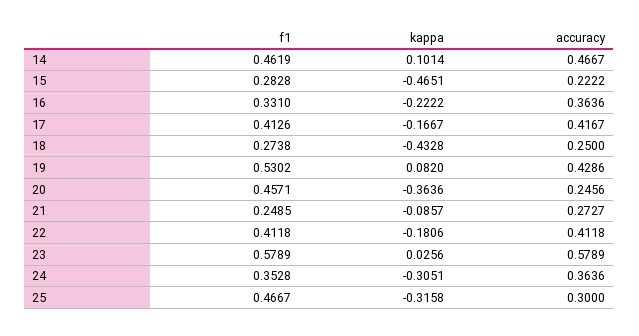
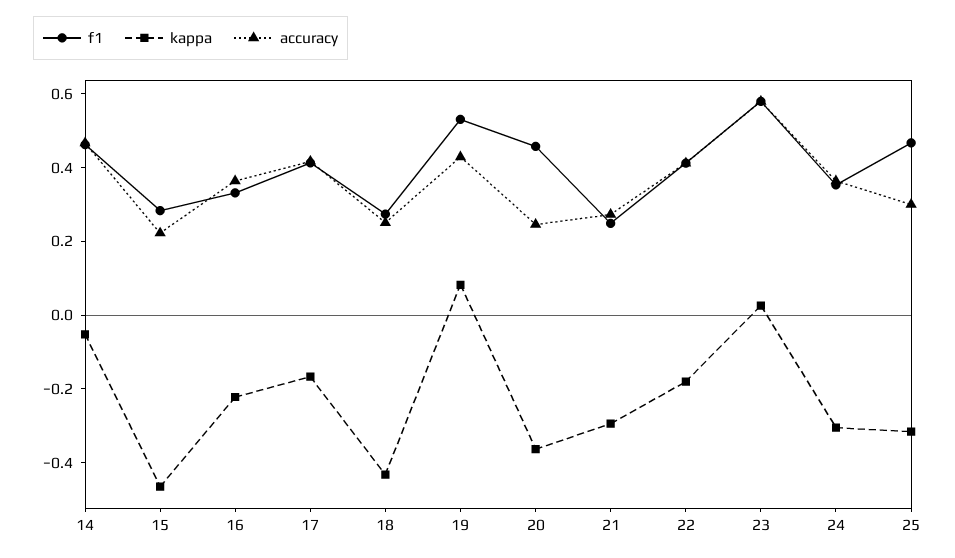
kappa, 14: 0.1014 -> -0.05
kappa, 21: -0.0857 -> -0.3

